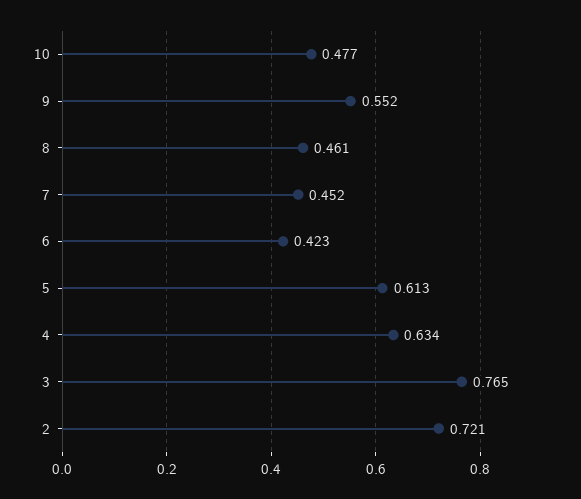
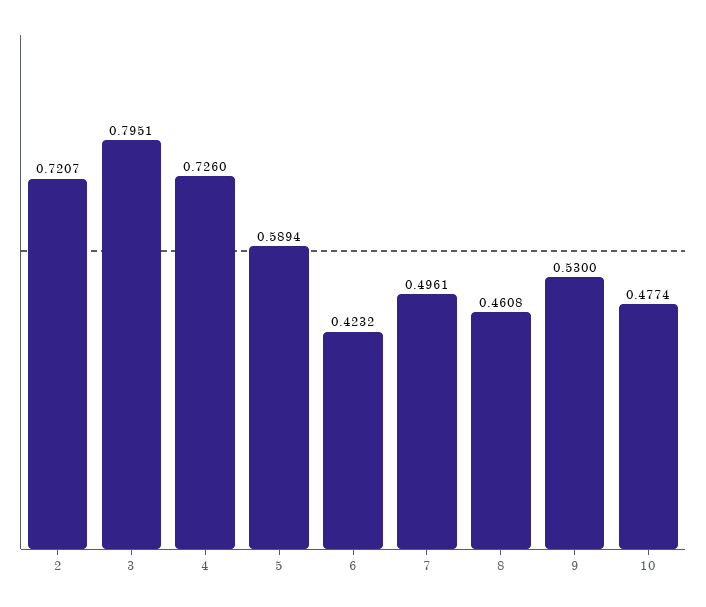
9: 0.552 -> 0.53
7: 0.452 -> 0.4961
5: 0.613 -> 0.5894
4: 0.634 -> 0.726
3: 0.765 -> 0.7951

